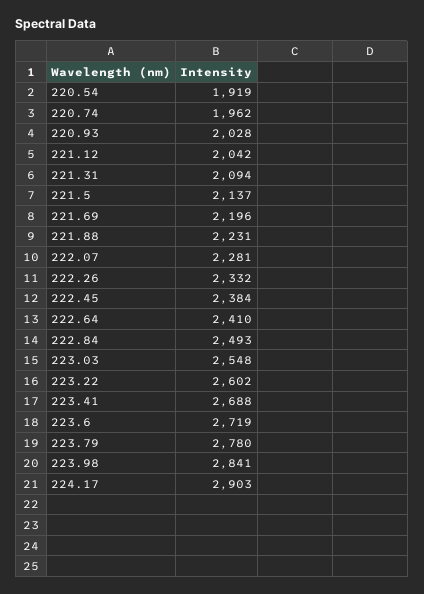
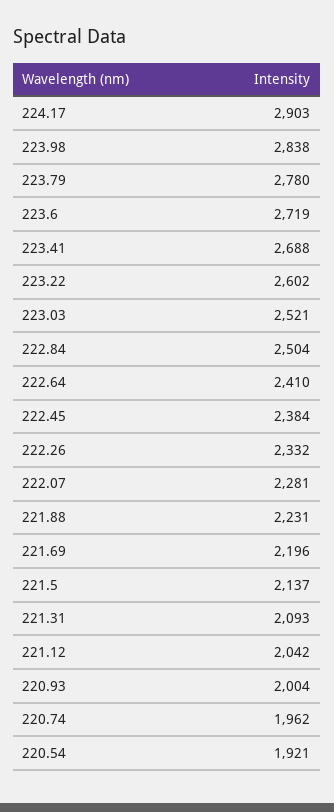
220.54: 1919 -> 1921
220.93: 2028 -> 2004
221.31: 2094 -> 2093
222.84: 2493 -> 2504
223.03: 2548 -> 2521
223.98: 2841 -> 2838

